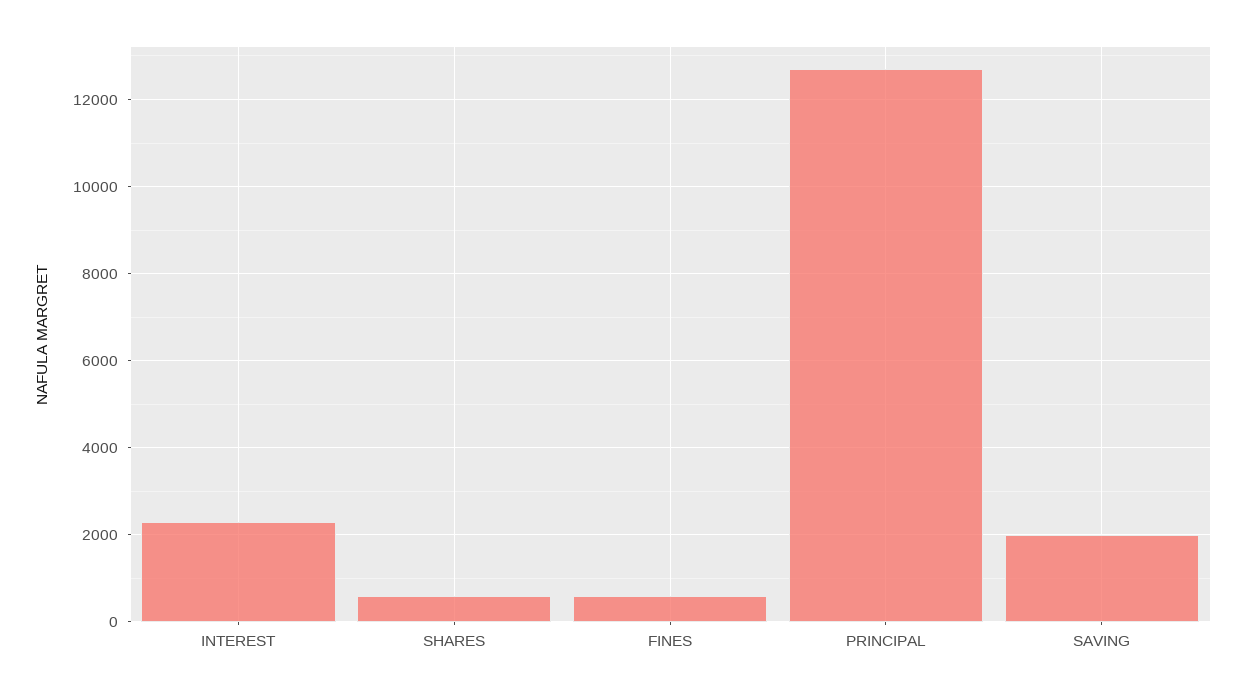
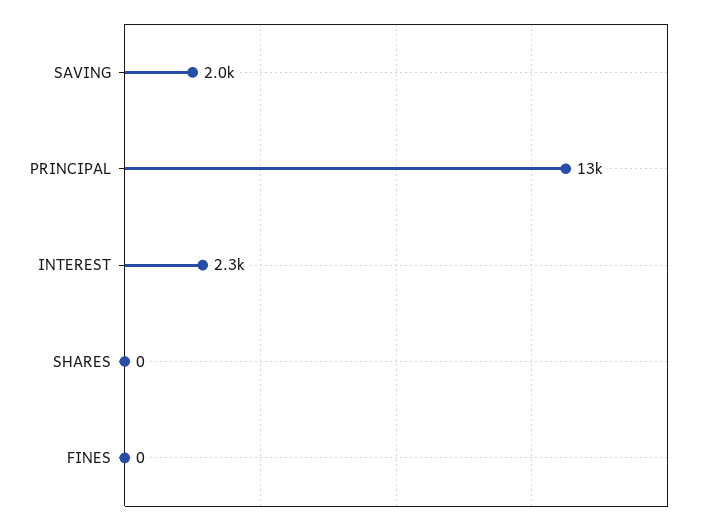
SHARES: 600 -> 0
FINES: 600 -> 0

